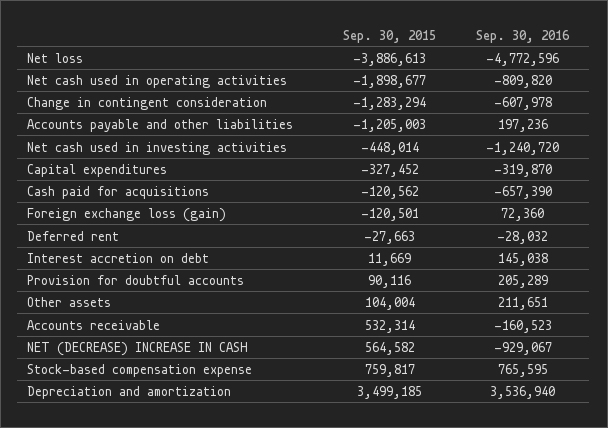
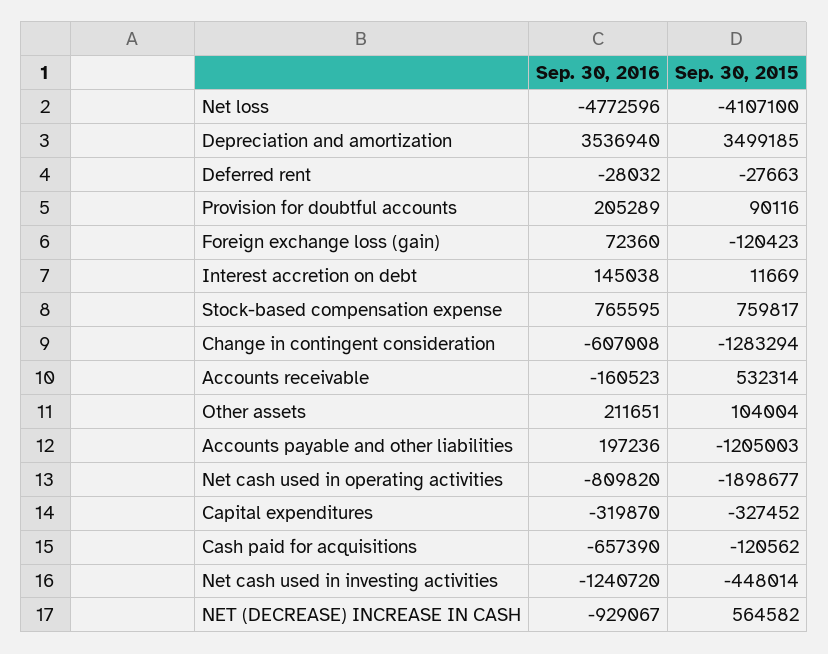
Sep. 30, 2015, Net loss: -3886613 -> -4107100
Sep. 30, 2016, Change in contingent consideration: -607978 -> -607008
Sep. 30, 2015, Foreign exchange loss (gain): -120501 -> -120423

